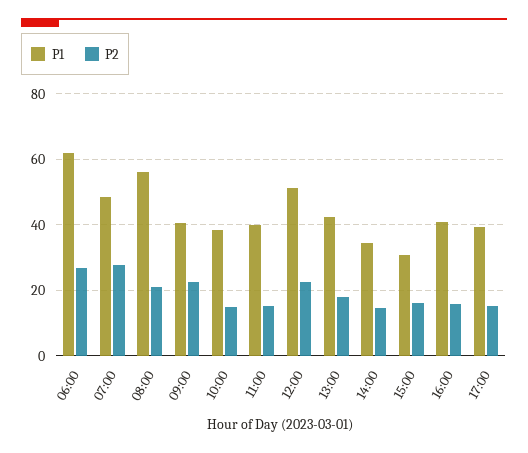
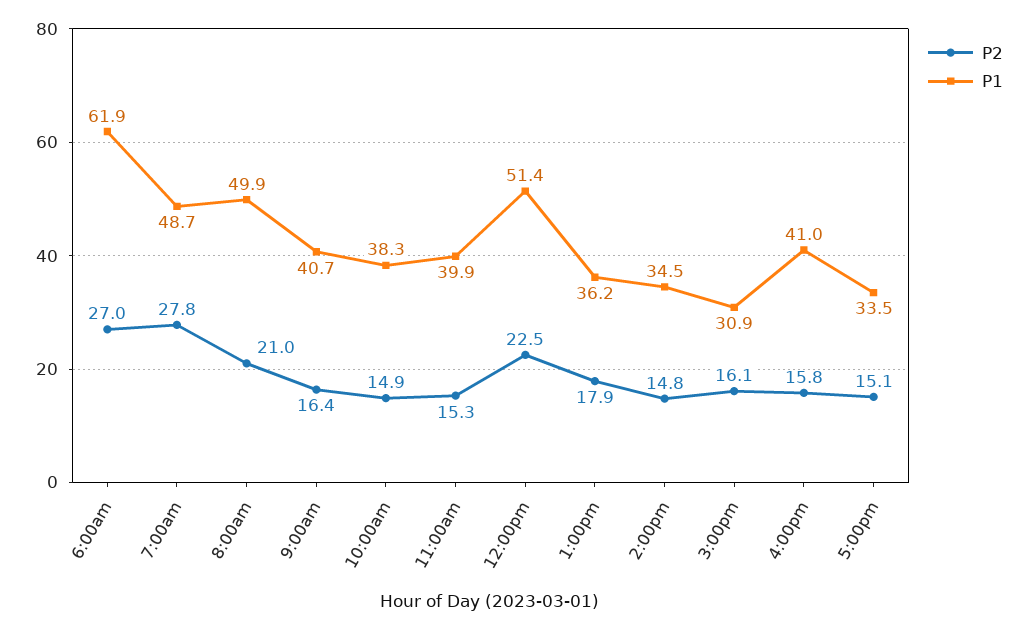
P1, 08:00: 56 -> 49.9
P2, 09:00: 22 -> 16.4
P1, 13:00: 42 -> 36.2
P1, 17:00: 40 -> 33.5

